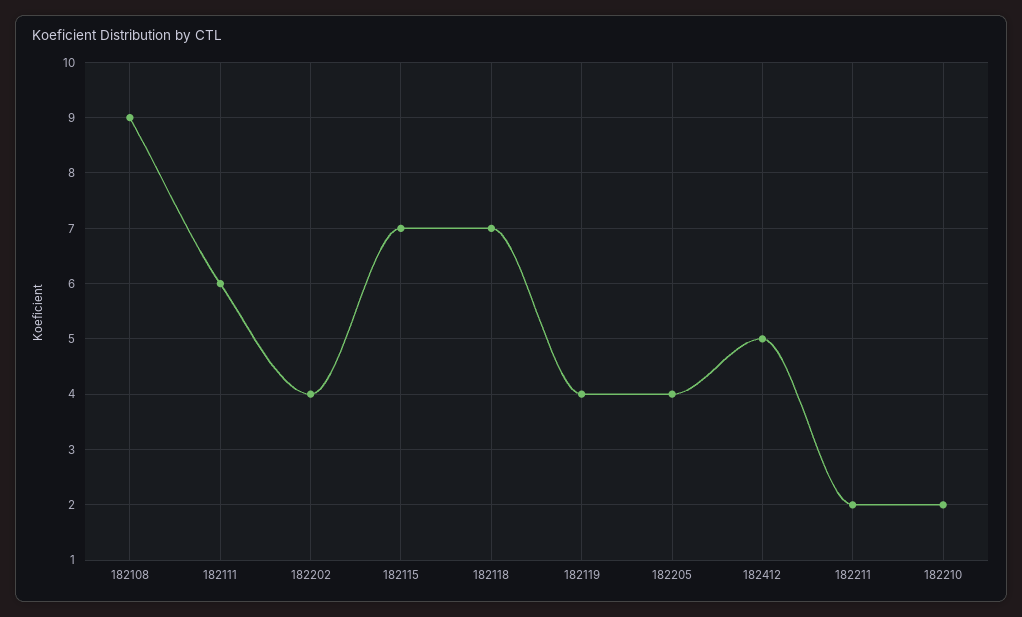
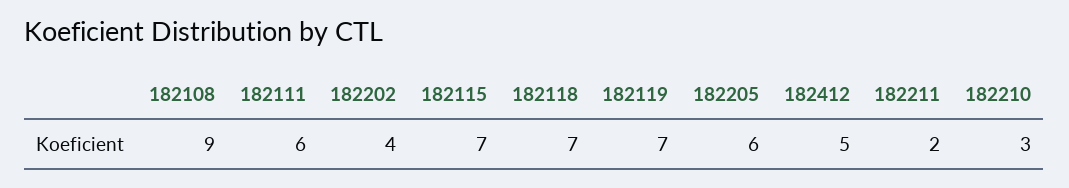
182119: 4 -> 7
182205: 4 -> 6
182210: 2 -> 3

